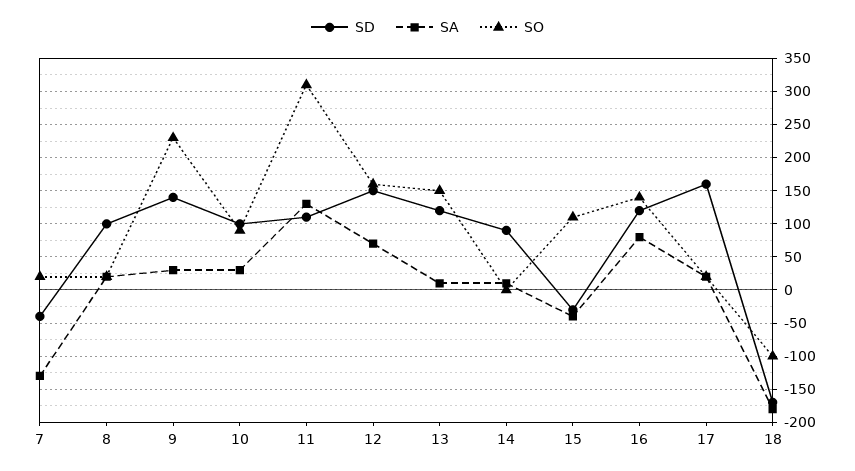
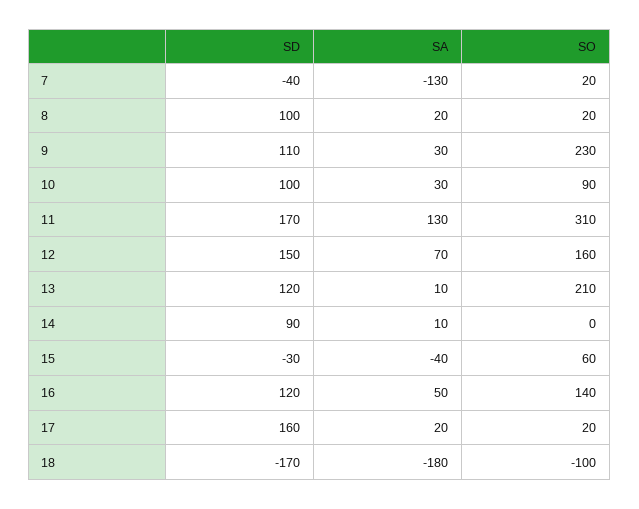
SD, 9: 140 -> 110
SD, 11: 110 -> 170
SO, 13: 150 -> 210
SO, 15: 110 -> 60
SA, 16: 80 -> 50

